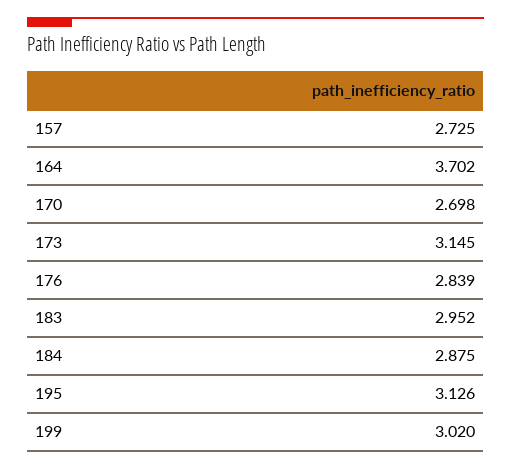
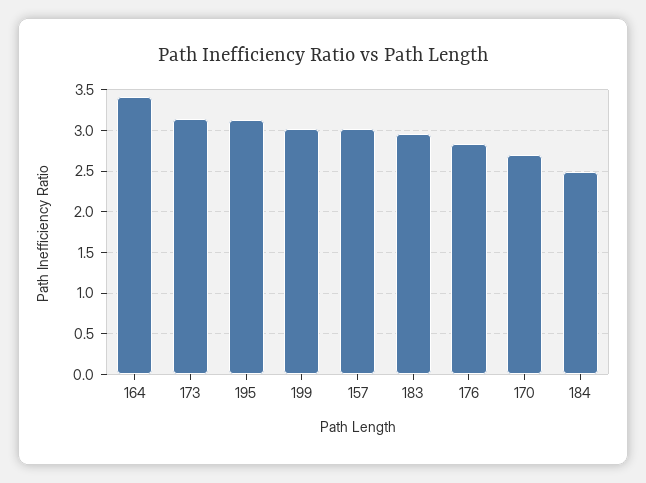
157: 2.725 -> 3
164: 3.702 -> 3.4
184: 2.875 -> 2.5

